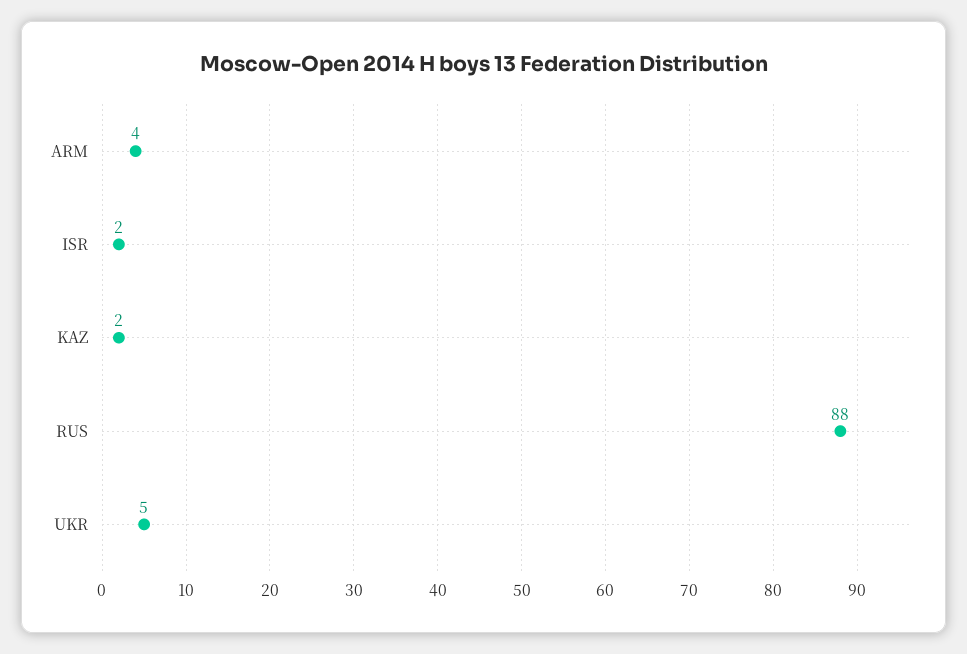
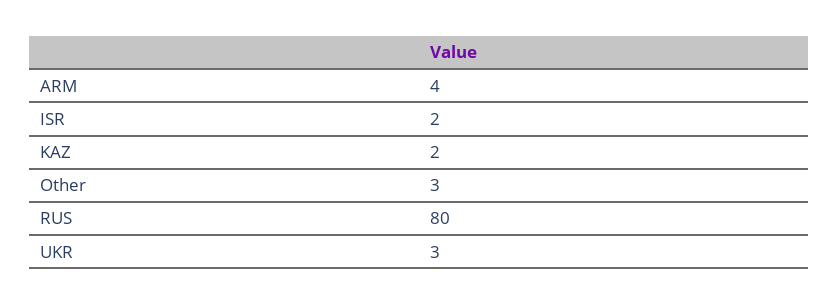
RUS: 88 -> 80
UKR: 5 -> 3
Other: none -> 3

